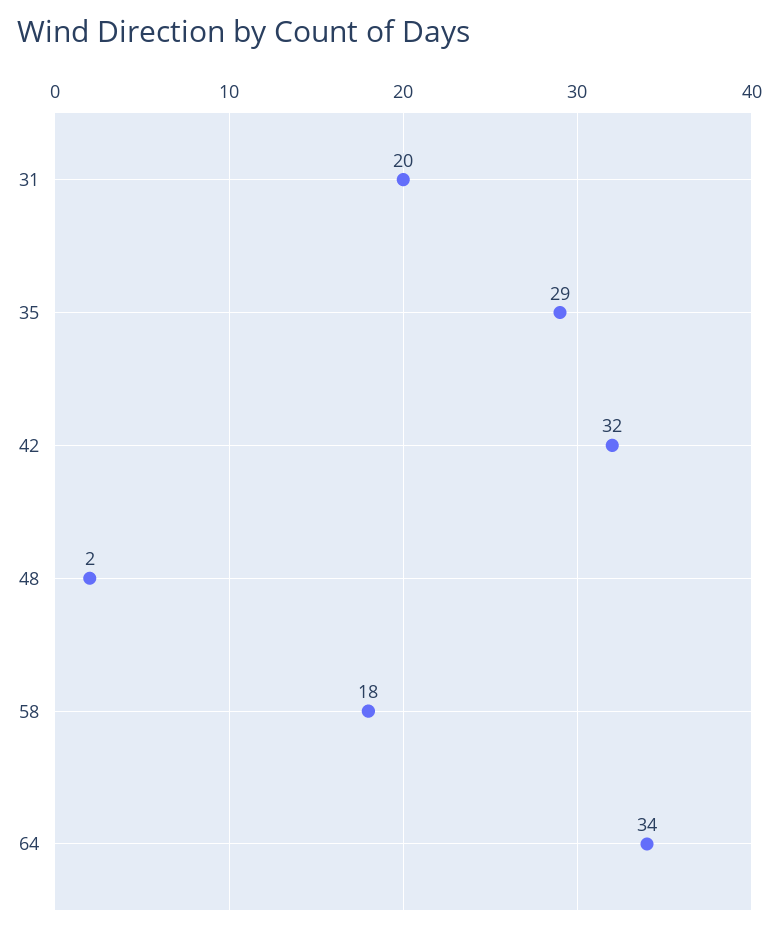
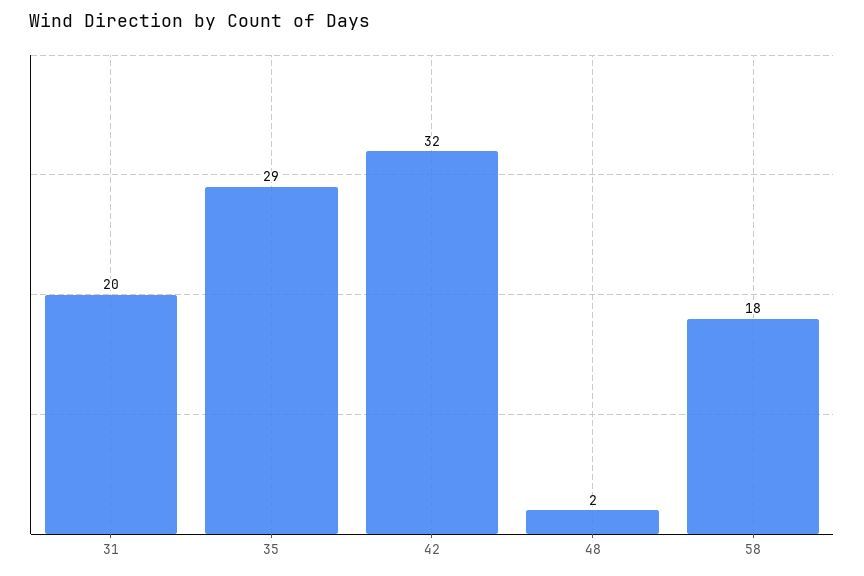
64: 34 -> none

